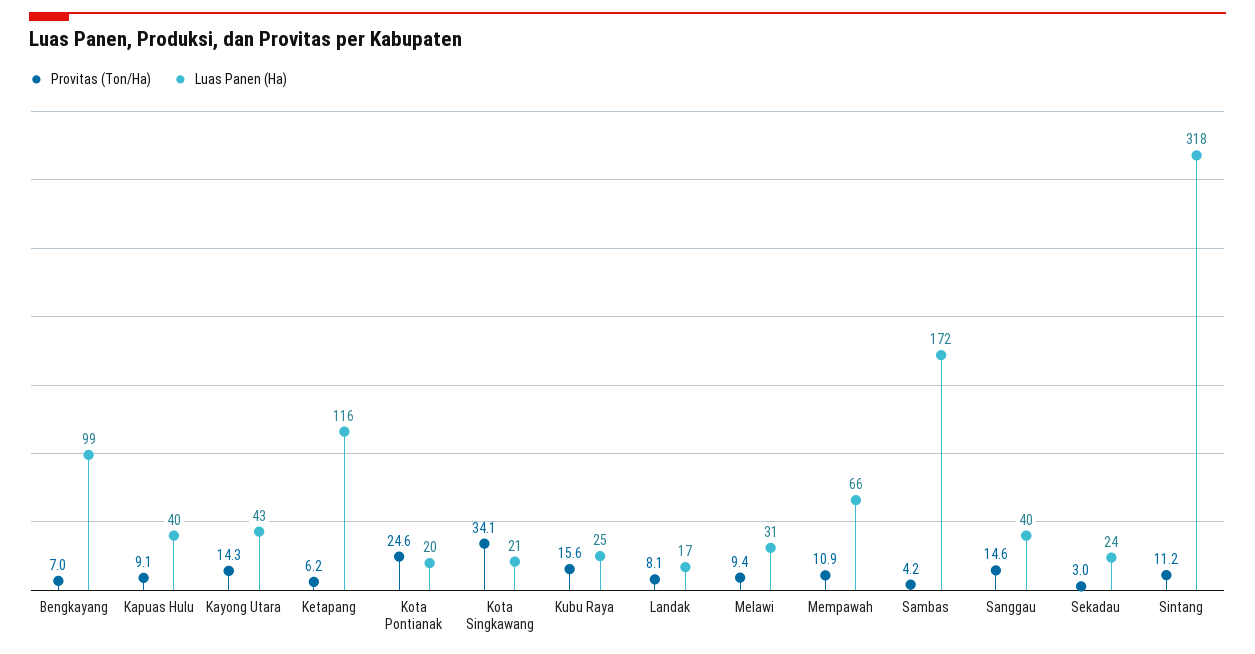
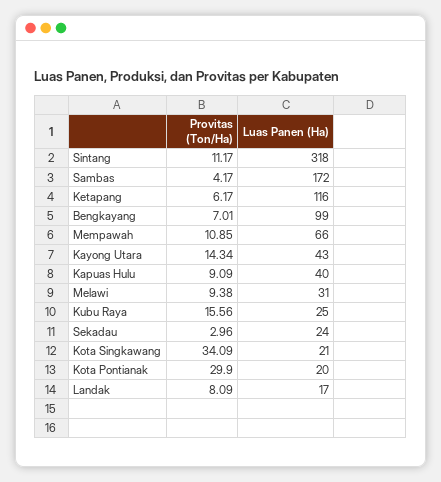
Provitas (Ton/Ha), Kota Pontianak: 24.6 -> 29.9
Provitas (Ton/Ha), Sanggau: 14.6 -> none
Luas Panen (Ha), Sanggau: 40 -> none

